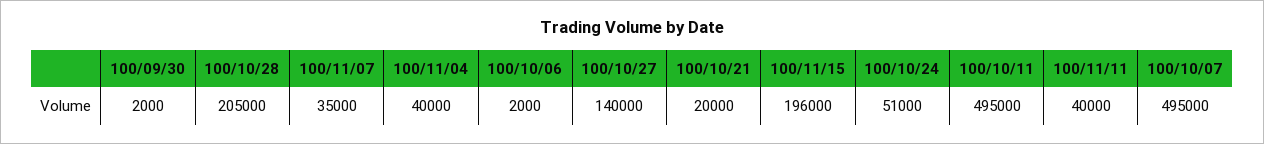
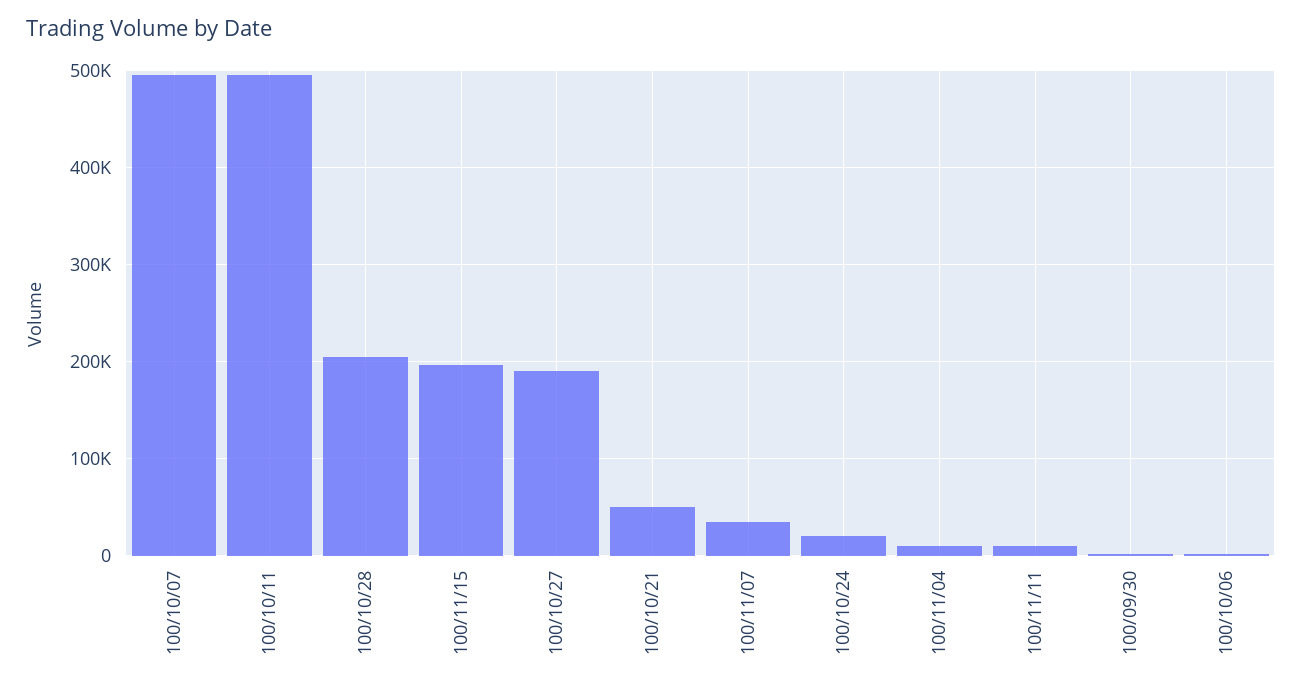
100/11/04: 40000 -> 10000
100/10/27: 140000 -> 190000
100/10/21: 20000 -> 50000
100/10/24: 51000 -> 20000
100/11/11: 40000 -> 10000

